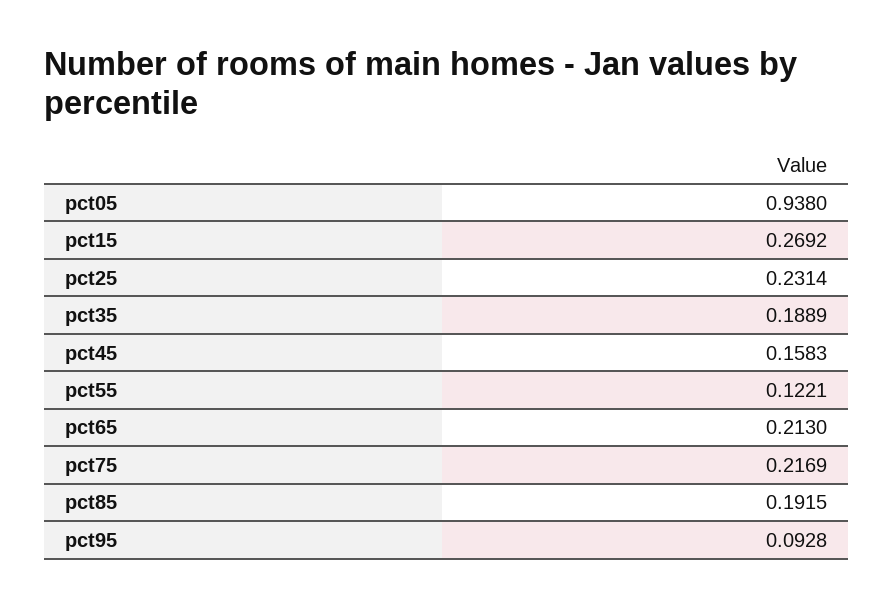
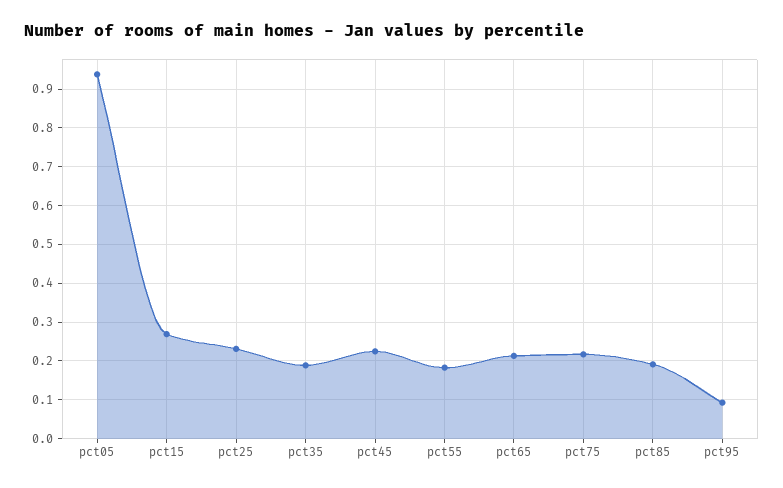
pct45: 0.1583 -> 0.22
pct55: 0.1221 -> 0.18

